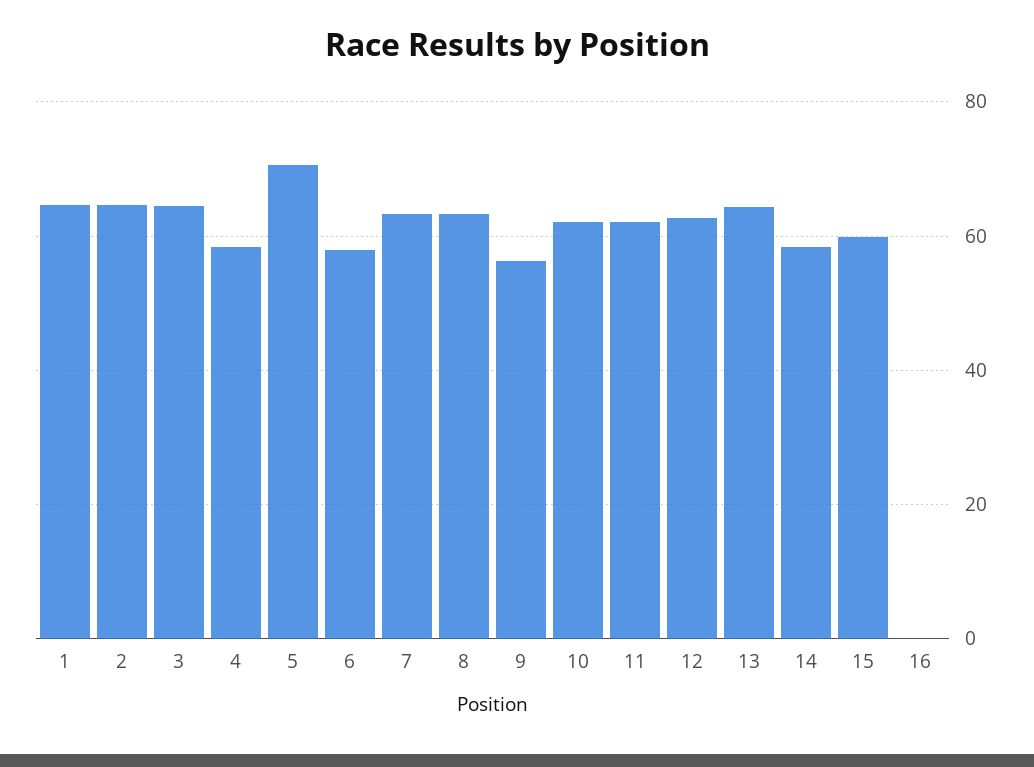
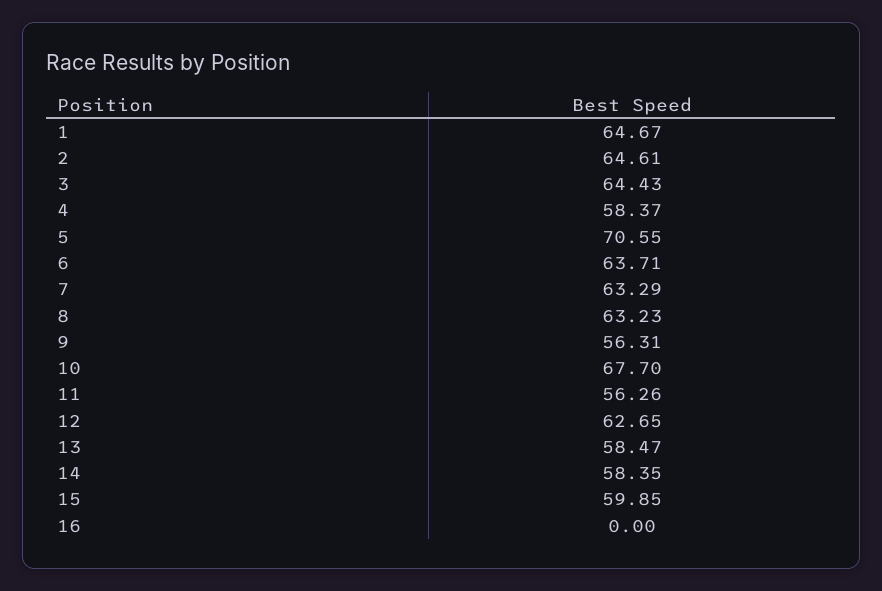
6: 58 -> 63.71
10: 62 -> 67.7
11: 62 -> 56.26
13: 64 -> 58.47

